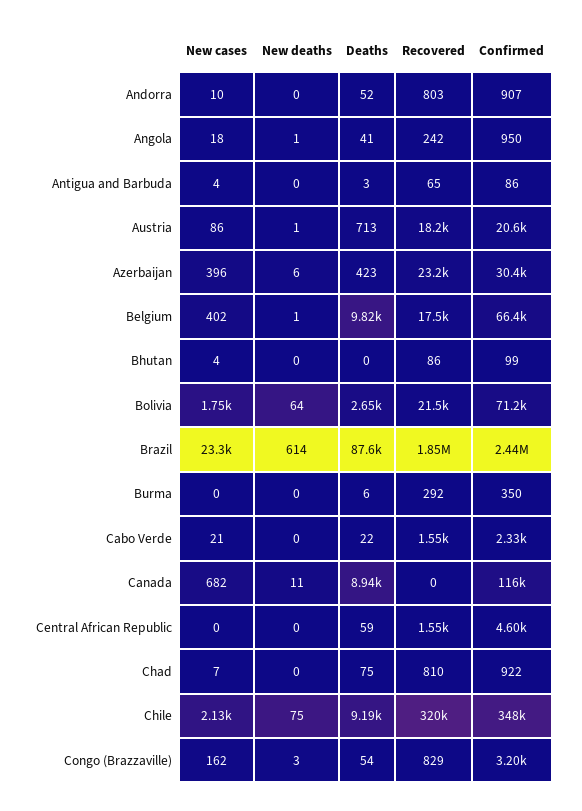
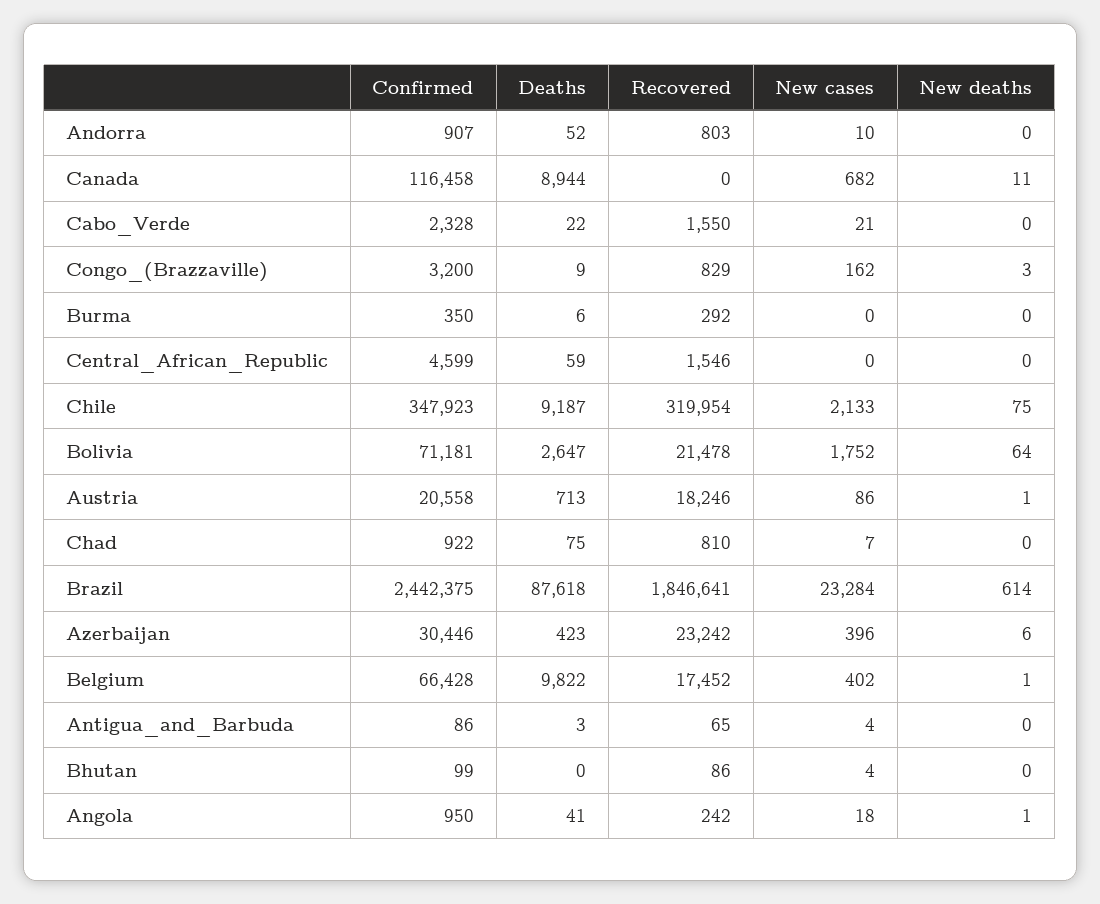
Deaths, Congo (Brazzaville): 54 -> 9

